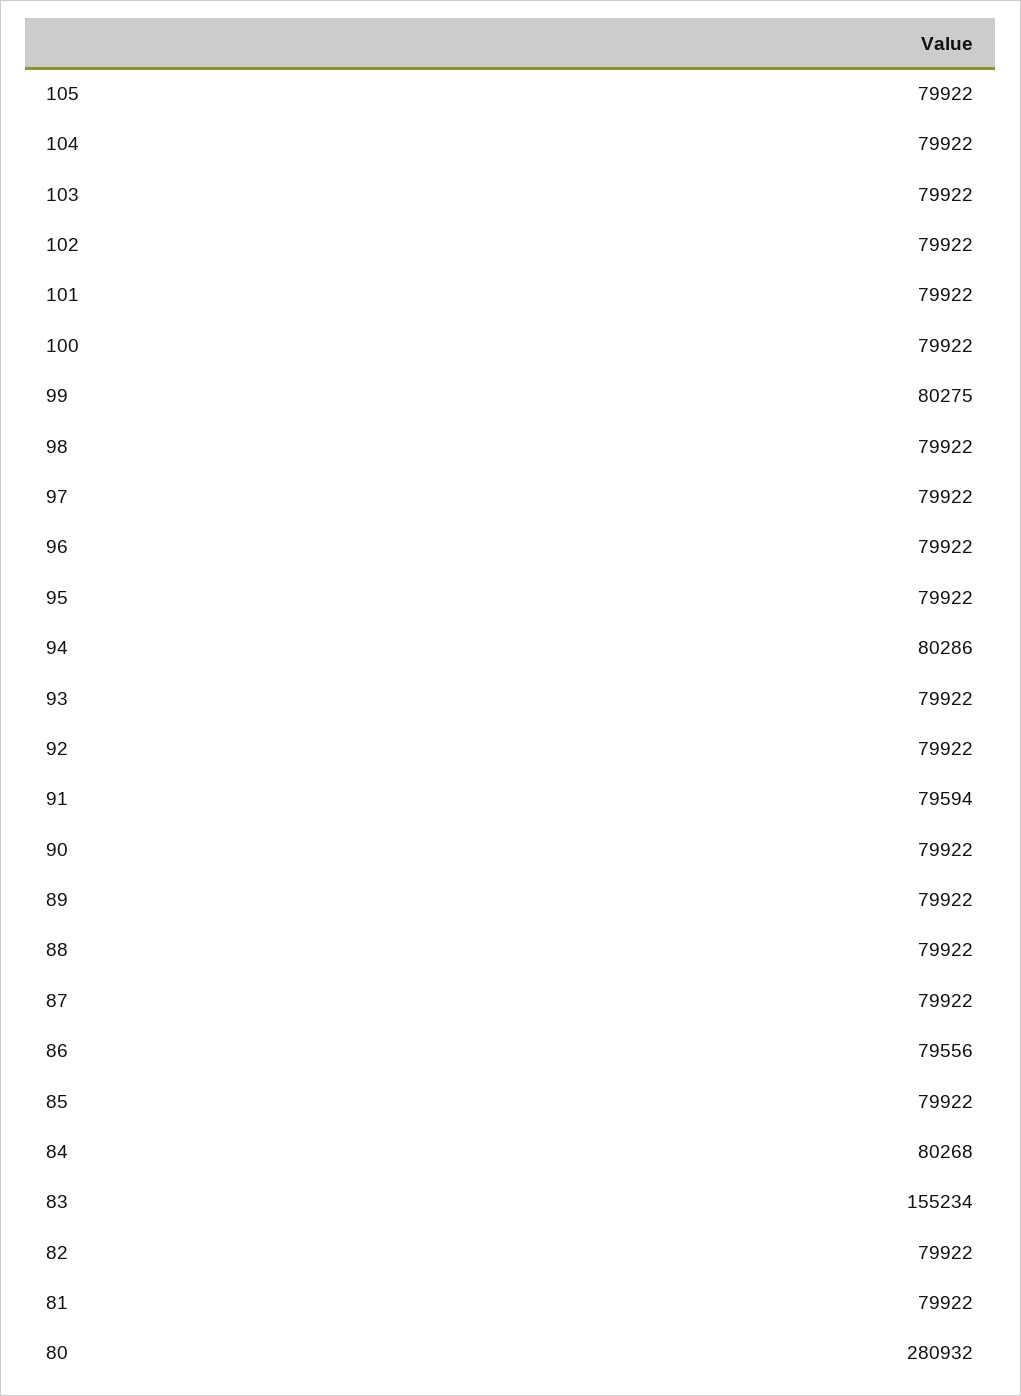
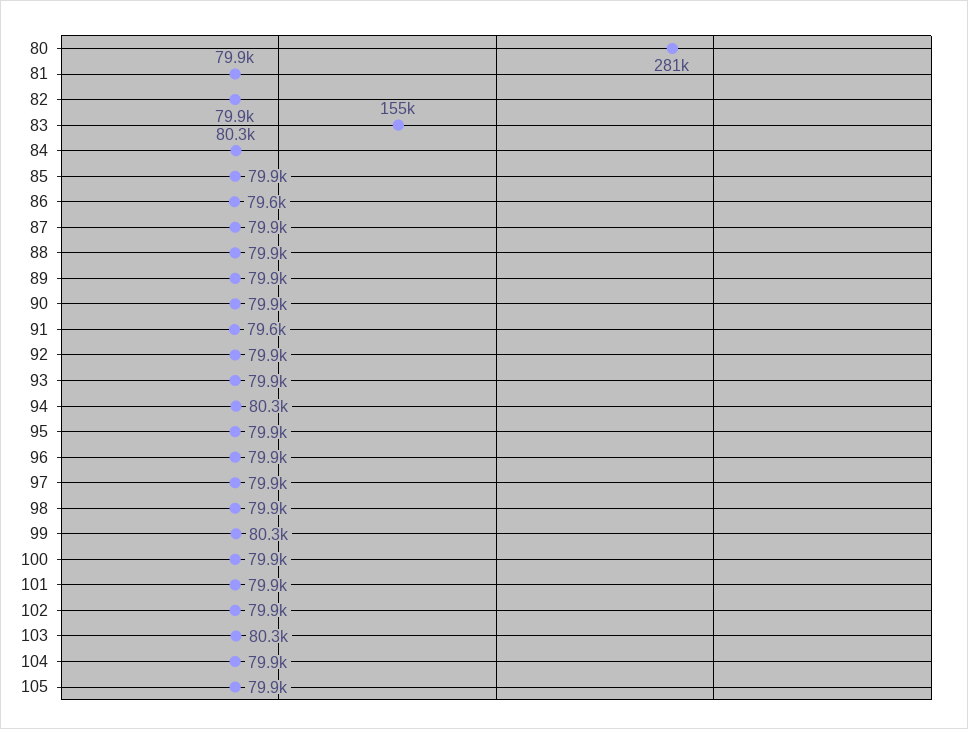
103: 79922 -> 80300

